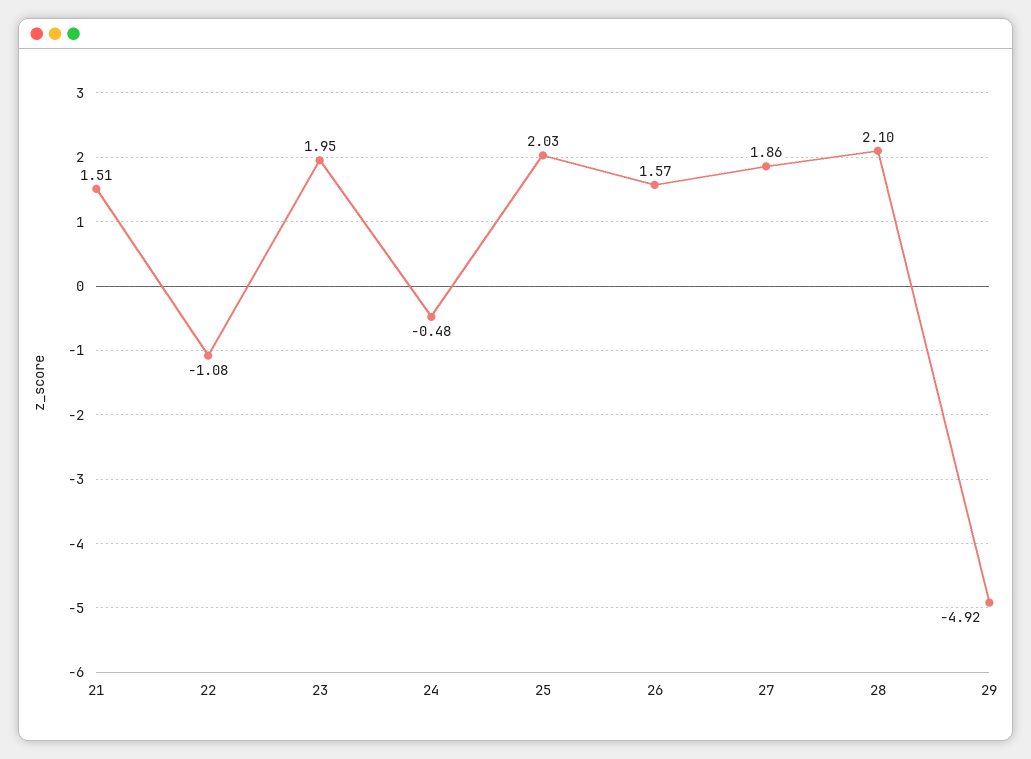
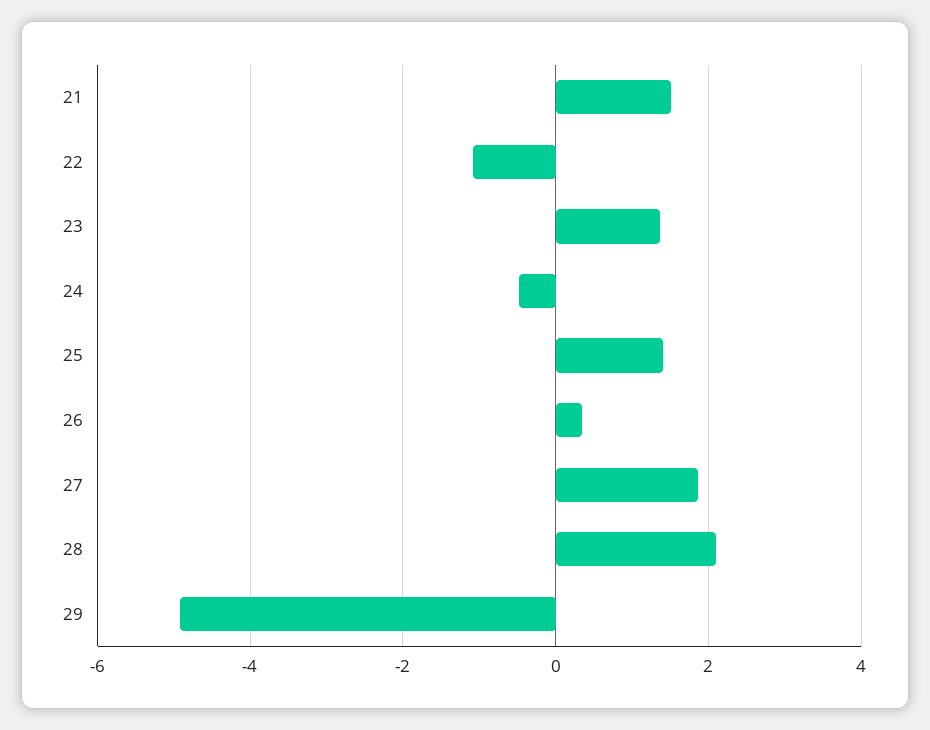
23: 1.95 -> 1.4
25: 2.03 -> 1.4
26: 1.57 -> 0.4

